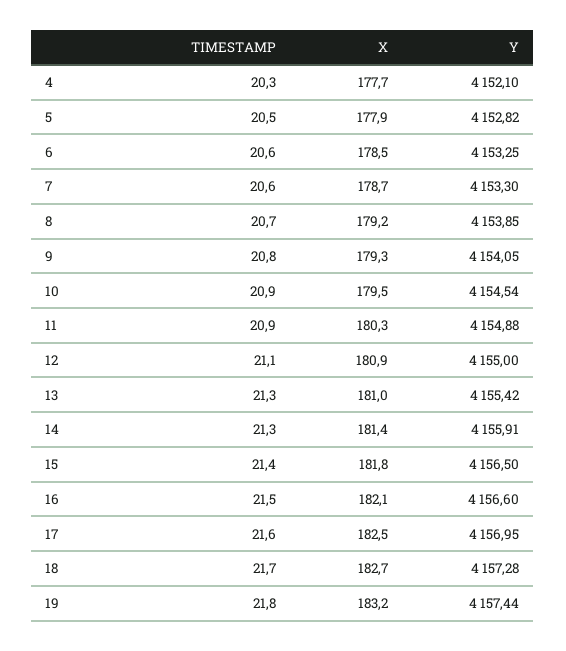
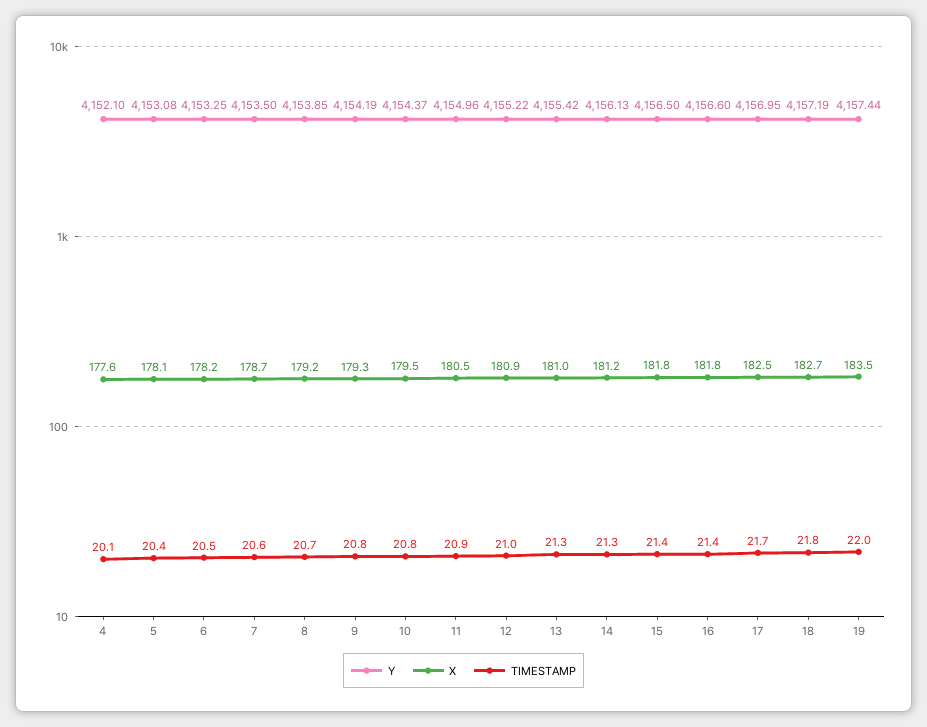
TIMESTAMP, 4: 20.3 -> 20.1
X, 4: 177.7 -> 177.6
TIMESTAMP, 5: 20.5 -> 20.4
X, 5: 177.9 -> 178.1
Y, 5: 4152.82 -> 4153.08
TIMESTAMP, 6: 20.6 -> 20.5
X, 6: 178.5 -> 178.2
Y, 7: 4153.3 -> 4153.5
Y, 9: 4154.05 -> 4154.19
TIMESTAMP, 10: 20.9 -> 20.8
Y, 10: 4154.54 -> 4154.37
X, 11: 180.3 -> 180.5
Y, 11: 4154.88 -> 4154.96
TIMESTAMP, 12: 21.1 -> 21
Y, 12: 4155 -> 4155.22
X, 14: 181.4 -> 181.2
Y, 14: 4155.91 -> 4156.13
TIMESTAMP, 16: 21.5 -> 21.4
X, 16: 182.1 -> 181.8
TIMESTAMP, 17: 21.6 -> 21.7
TIMESTAMP, 18: 21.7 -> 21.8
Y, 18: 4157.28 -> 4157.19
TIMESTAMP, 19: 21.8 -> 22
X, 19: 183.2 -> 183.5

